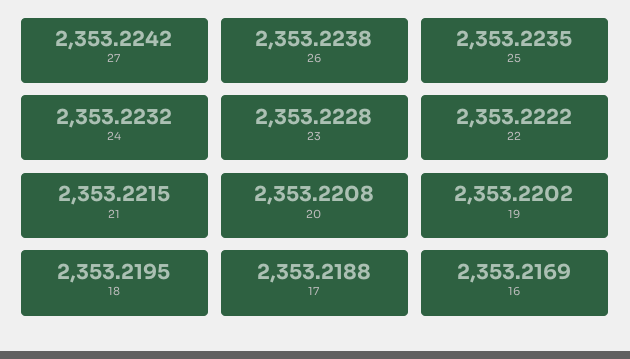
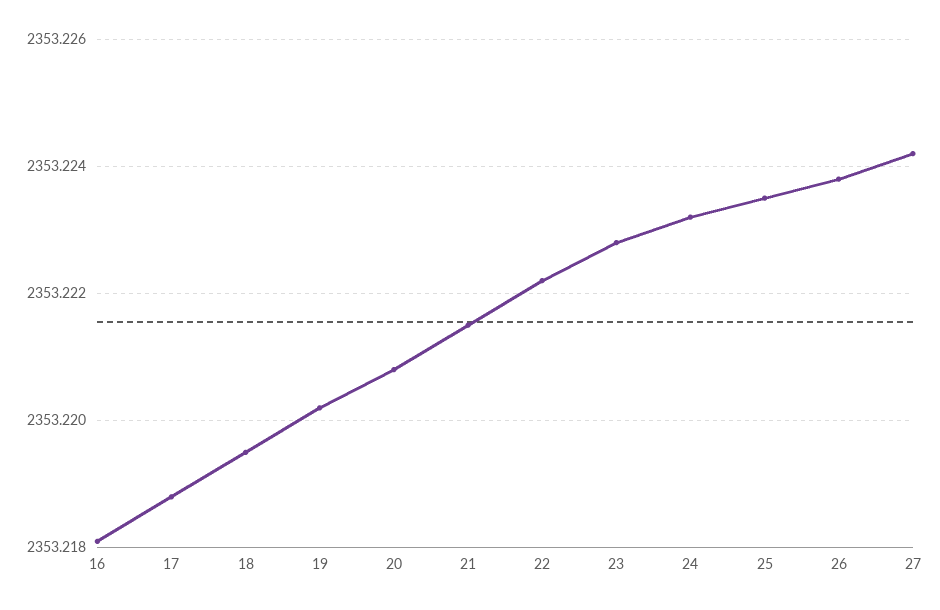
16: 2353.2169 -> 2353.218

